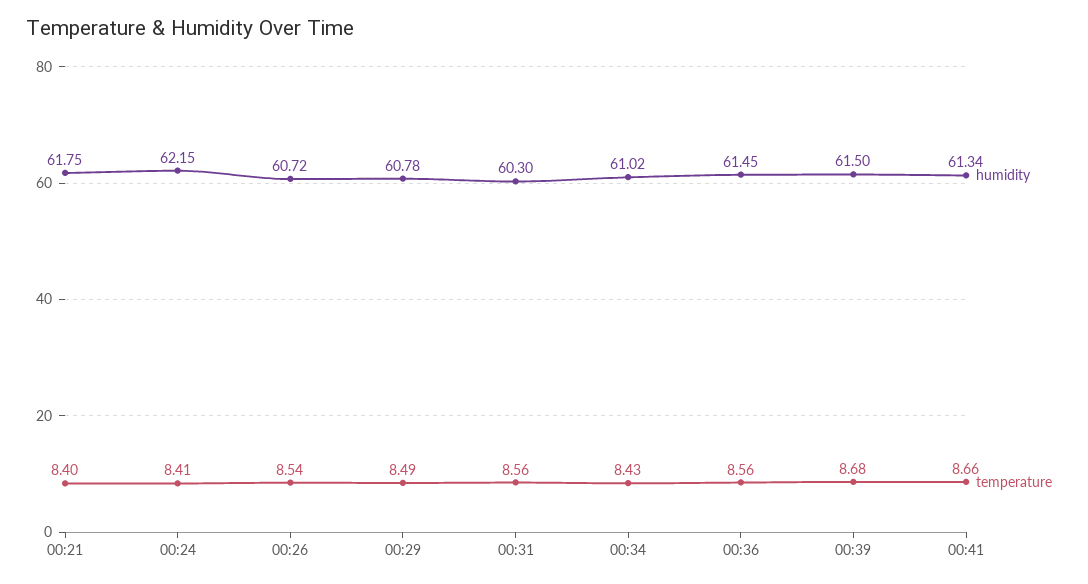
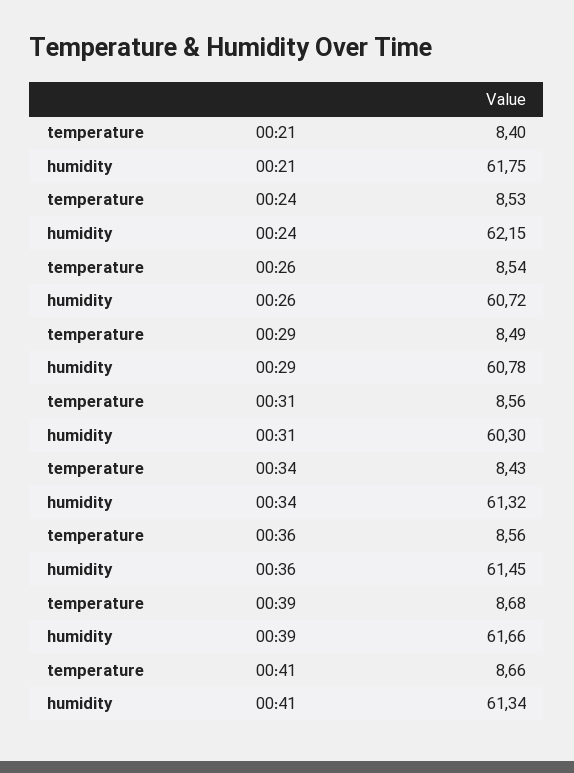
temperature, 00:24: 8.41 -> 8.53
humidity, 00:34: 61.02 -> 61.32
humidity, 00:39: 61.5 -> 61.66

